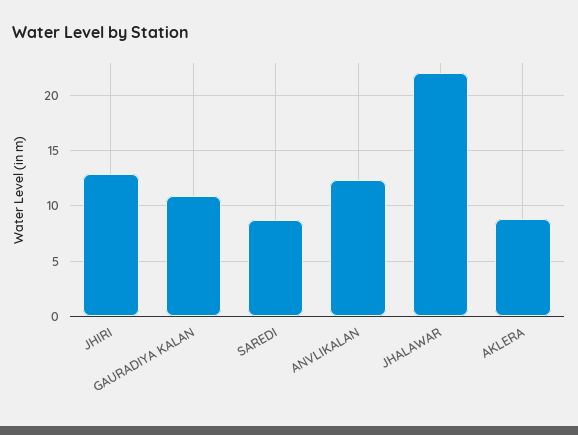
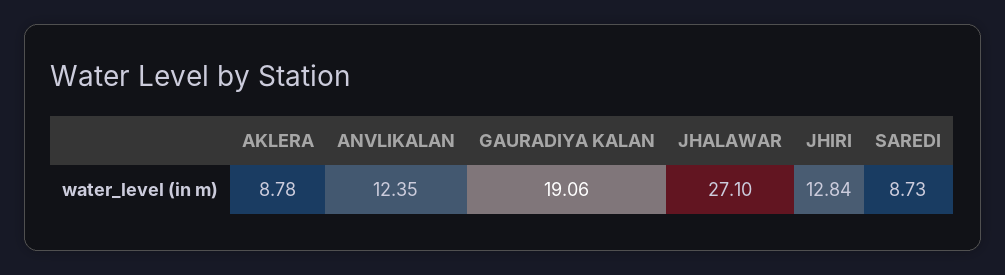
GAURADIYA KALAN: 11 -> 19.06
JHALAWAR: 22 -> 27.1

